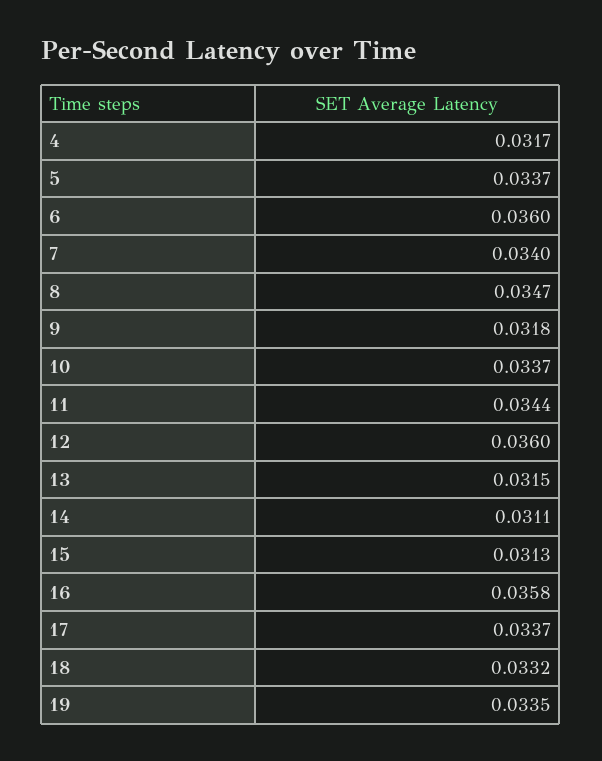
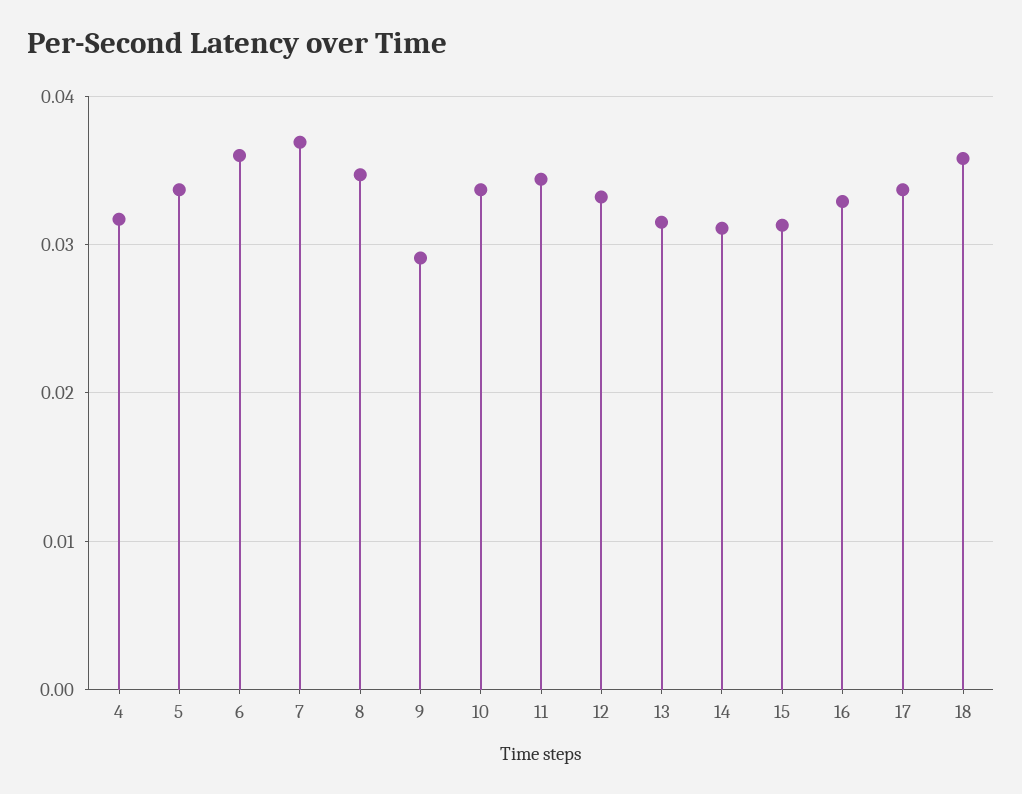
7: 0.034 -> 0.037
9: 0.0318 -> 0.029
12: 0.036 -> 0.033
16: 0.0358 -> 0.033
18: 0.0332 -> 0.036
19: 0.0335 -> none

